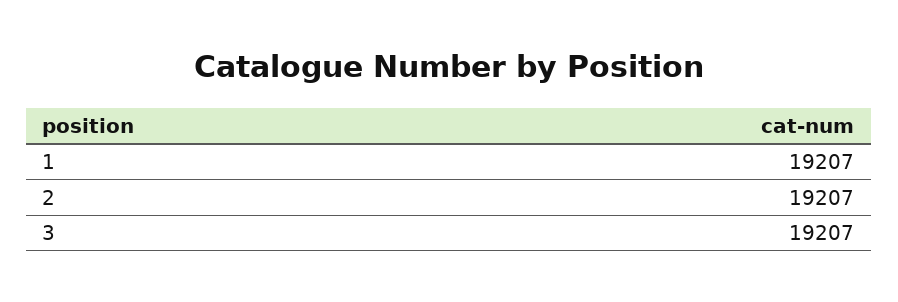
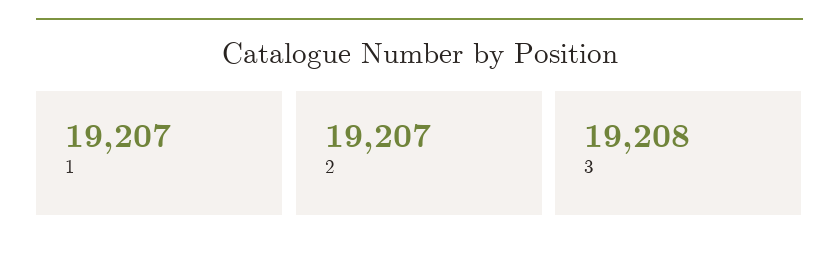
3: 19207 -> 19208

